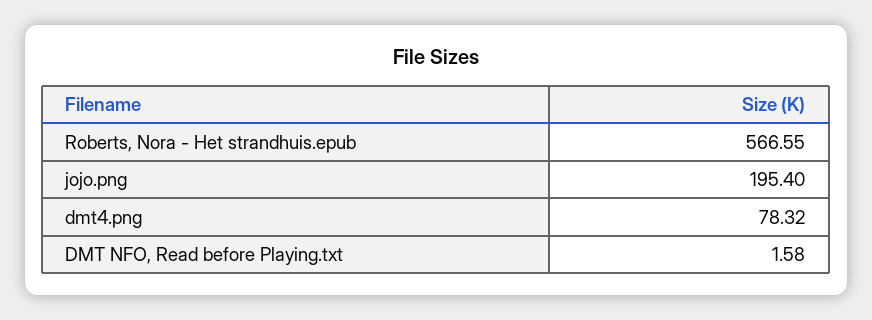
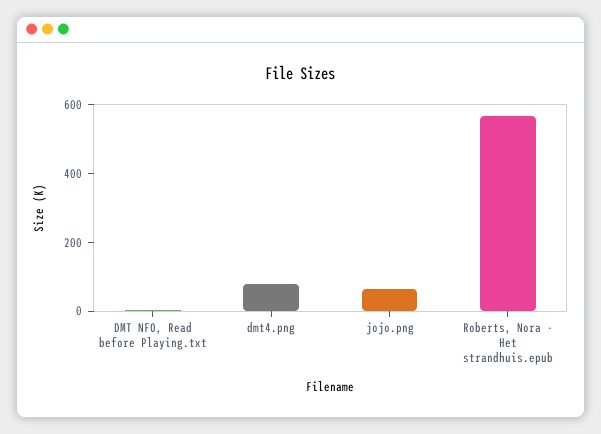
jojo.png: 195.4 -> 50

